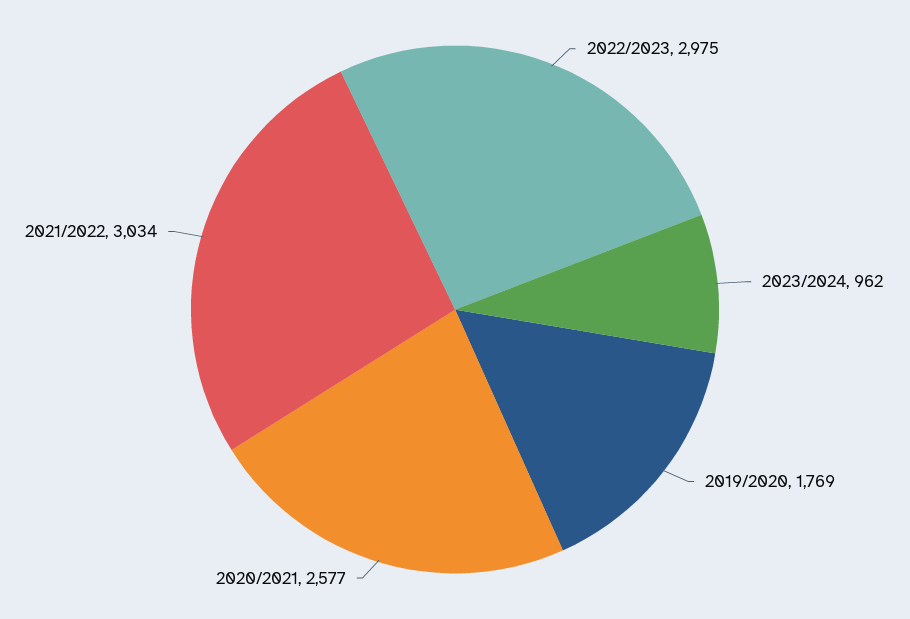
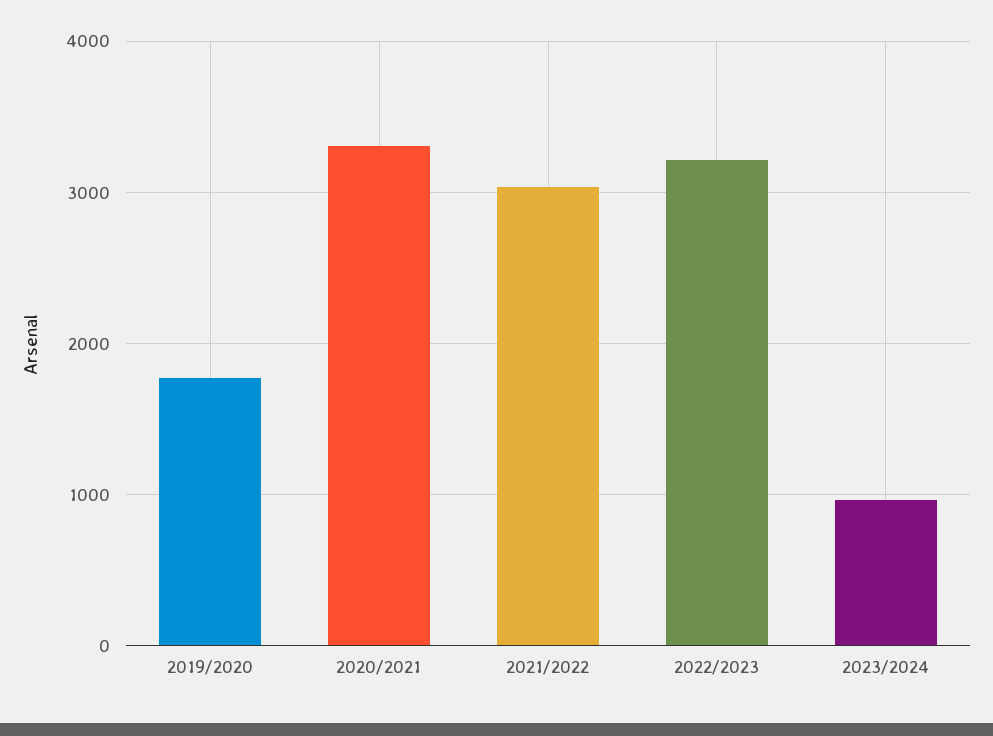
2022/2023: 2975 -> 3200
2020/2021: 2577 -> 3300

